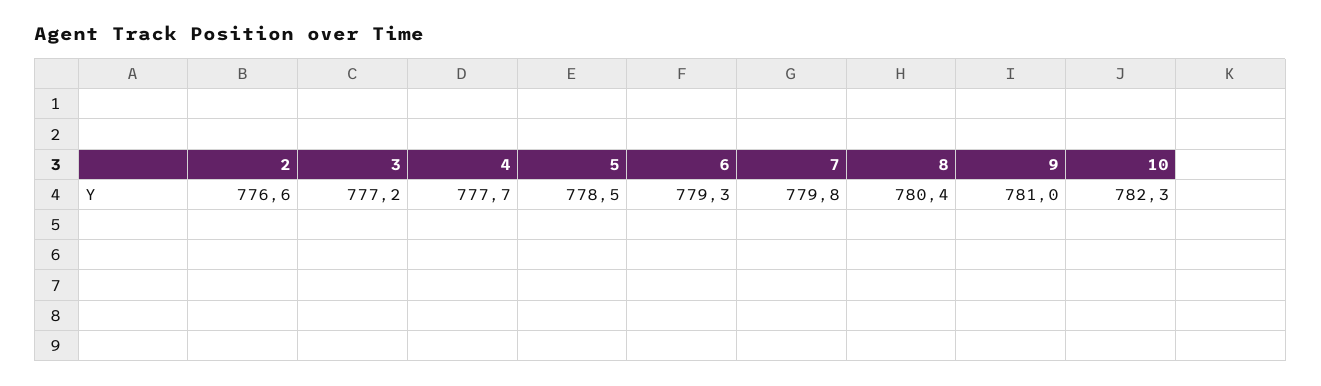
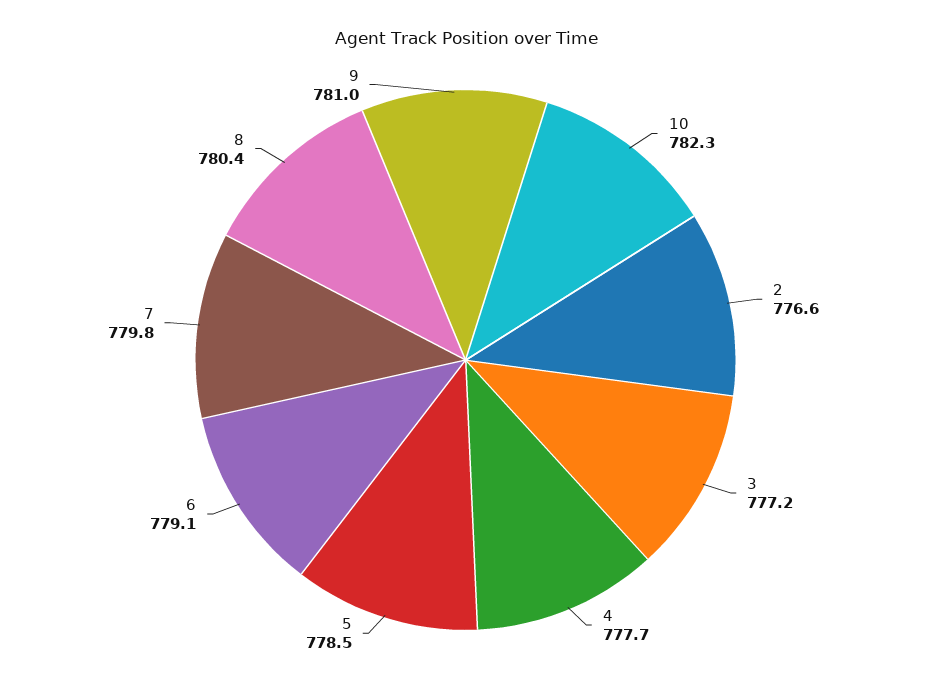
6: 779.3 -> 779.1

